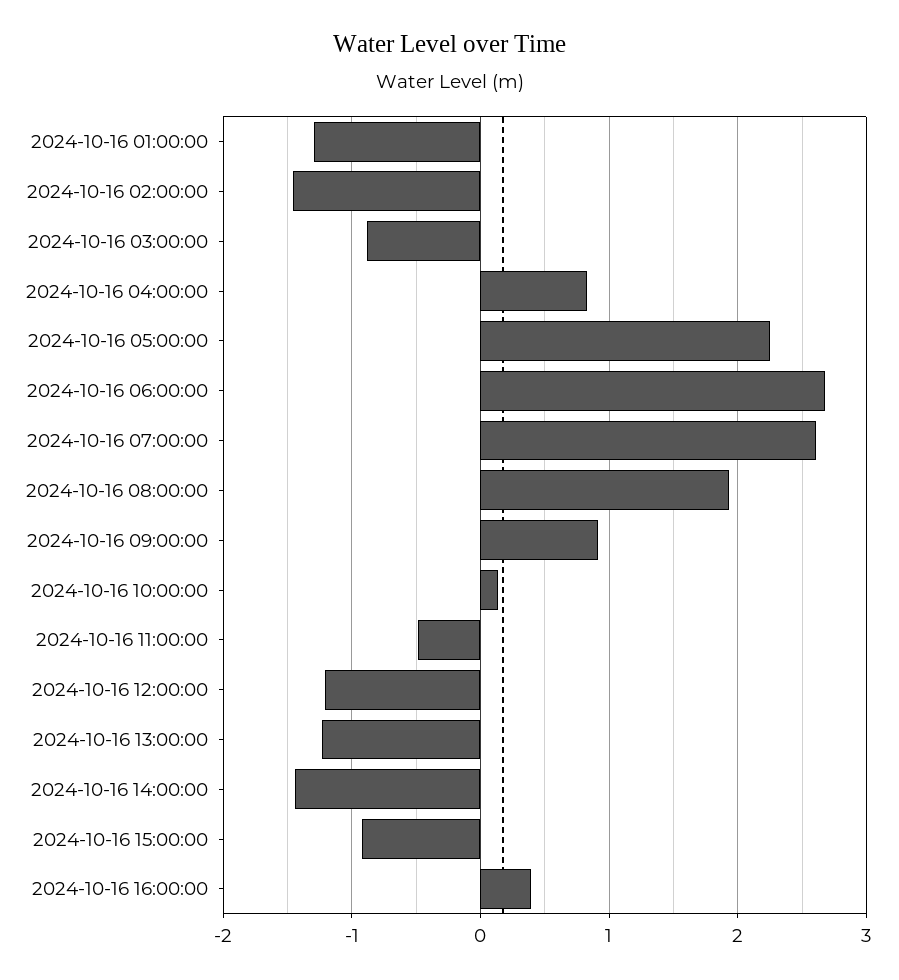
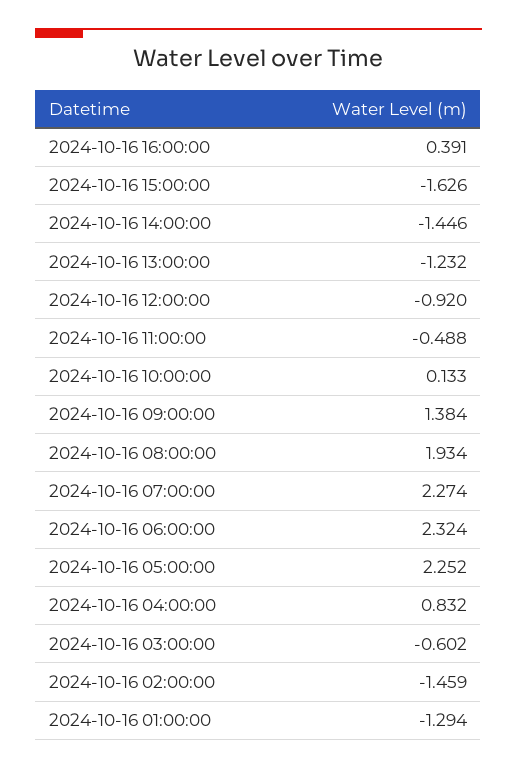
2024-10-16 03:00:00: -0.9 -> -0.602
2024-10-16 06:00:00: 2.7 -> 2.324
2024-10-16 07:00:00: 2.6 -> 2.274
2024-10-16 09:00:00: 0.9 -> 1.384
2024-10-16 12:00:00: -1.2 -> -0.92
2024-10-16 15:00:00: -0.9 -> -1.626

